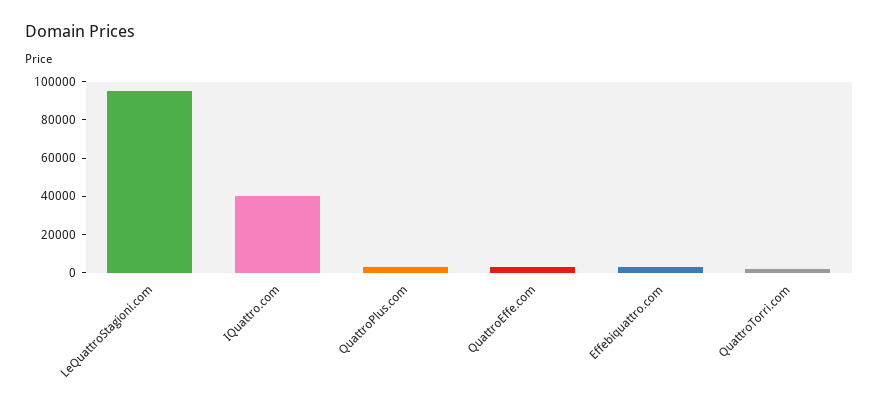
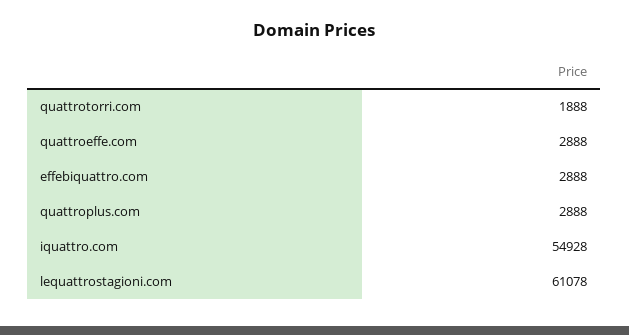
LeQuattroStagioni.com: 95000 -> 61078
IQuattro.com: 40000 -> 54928

